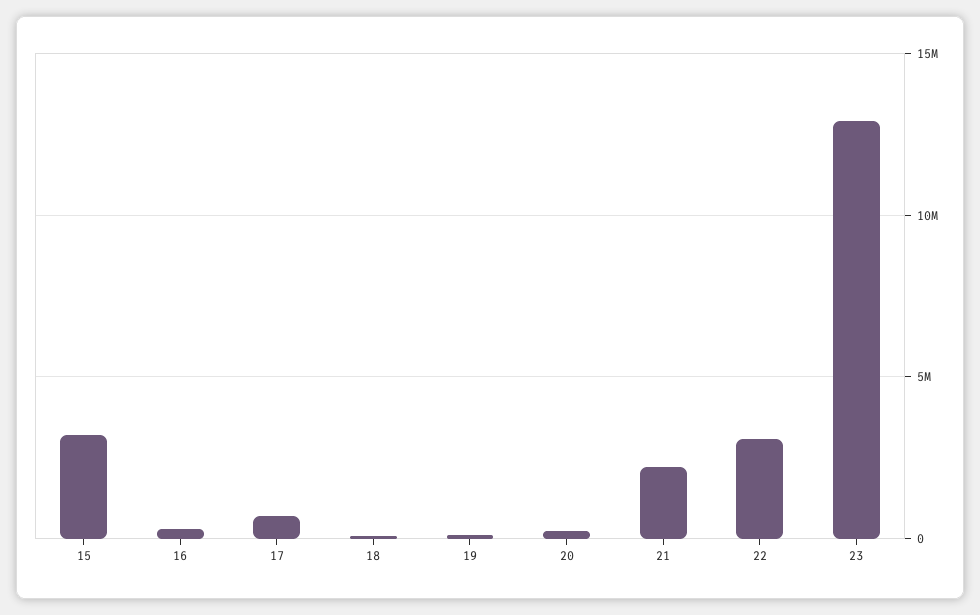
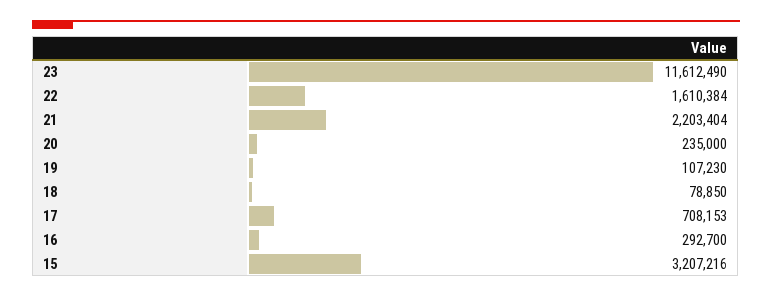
22: 3000000 -> 1610384
23: 13000000 -> 11612490

